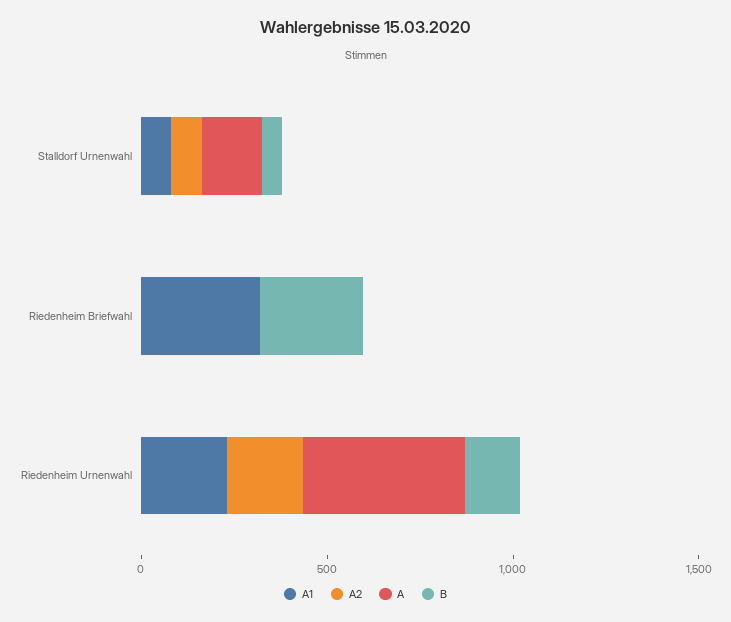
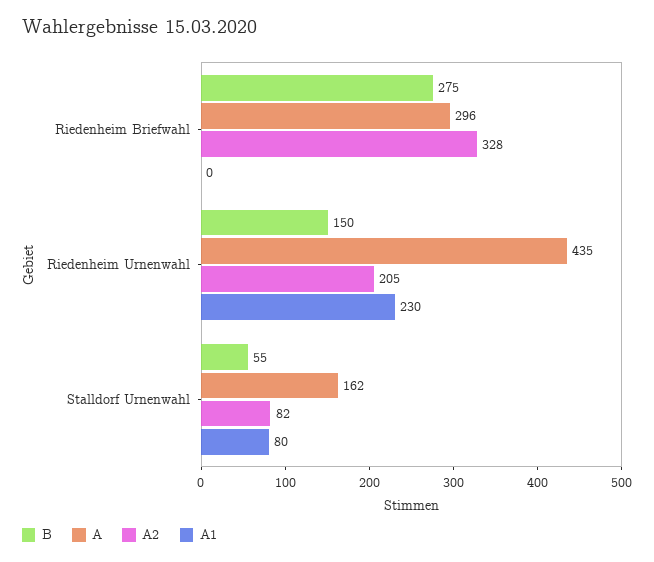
A1, Riedenheim Briefwahl: 300 -> 0
A2, Riedenheim Briefwahl: 0 -> 328
A, Riedenheim Briefwahl: 0 -> 296

